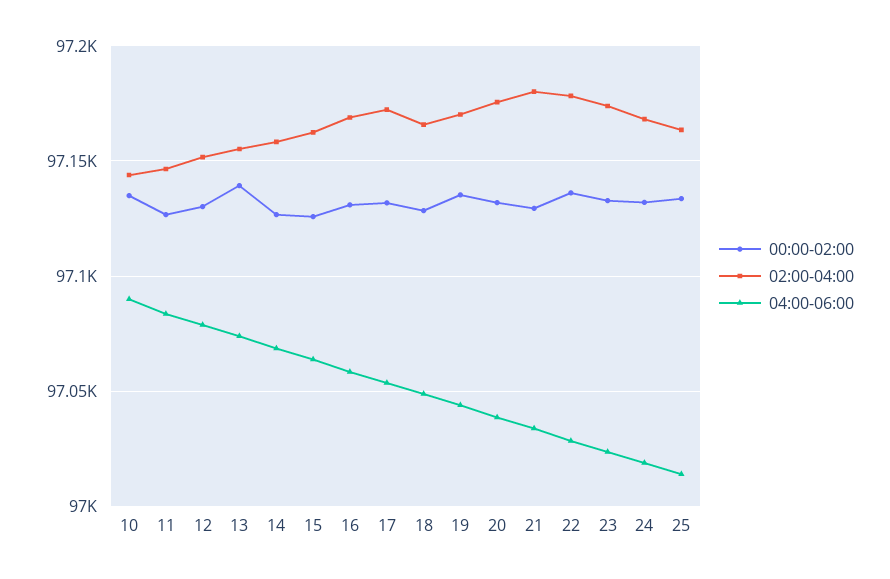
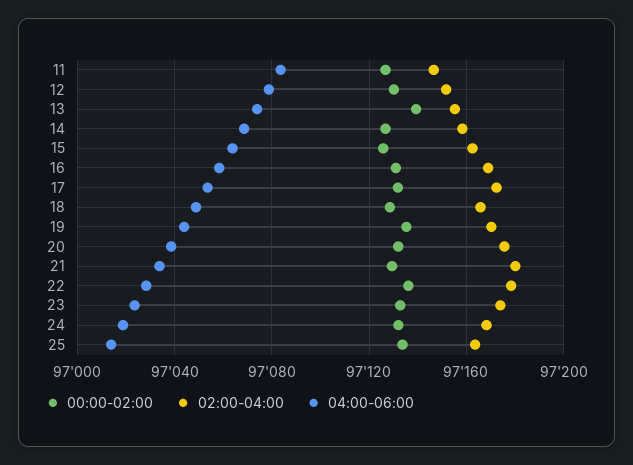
00:00-02:00, 10: 97135 -> none
02:00-04:00, 10: 97145 -> none
04:00-06:00, 10: 97090 -> none

